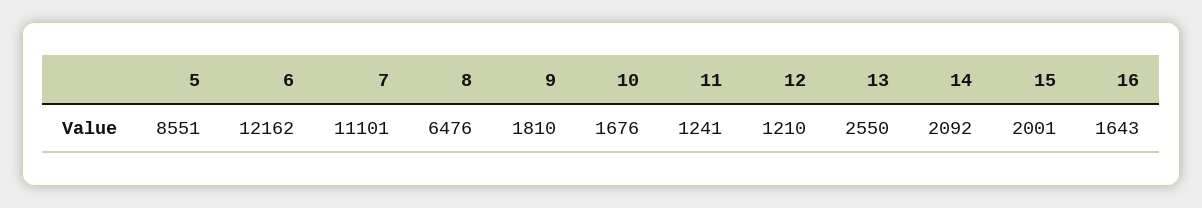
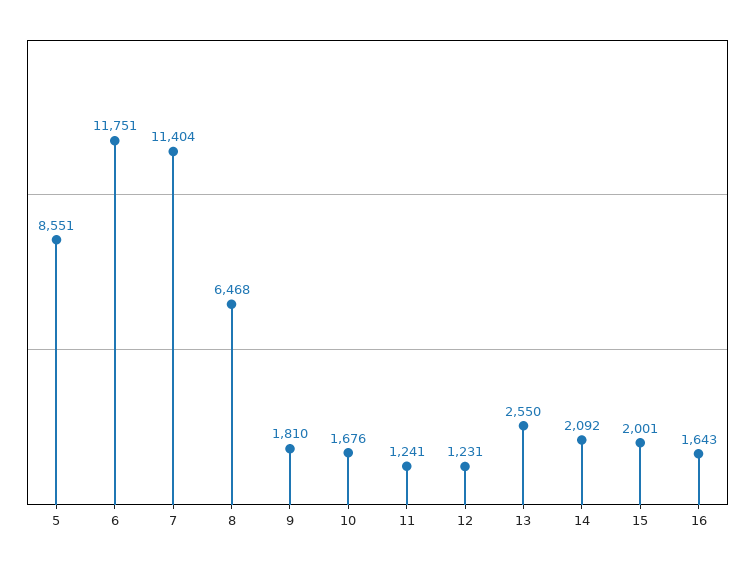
6: 12162 -> 11751
7: 11101 -> 11404
8: 6476 -> 6468
12: 1210 -> 1231

